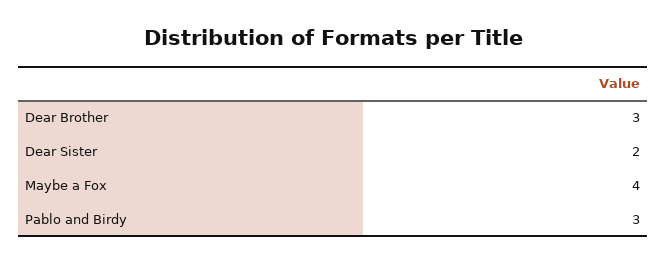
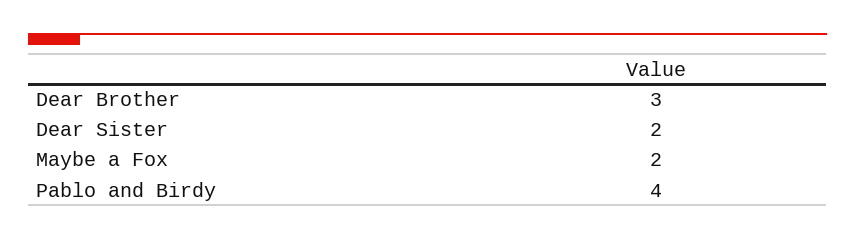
Maybe a Fox: 4 -> 2
Pablo and Birdy: 3 -> 4

